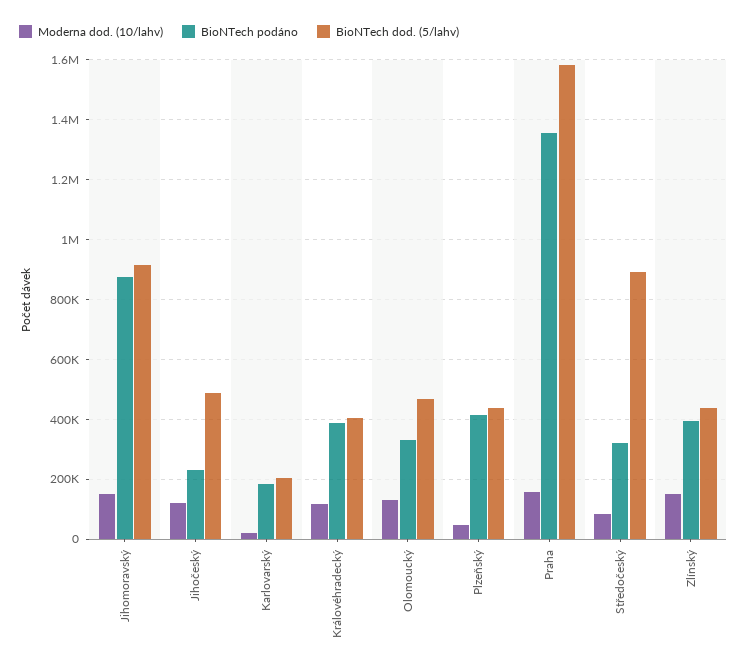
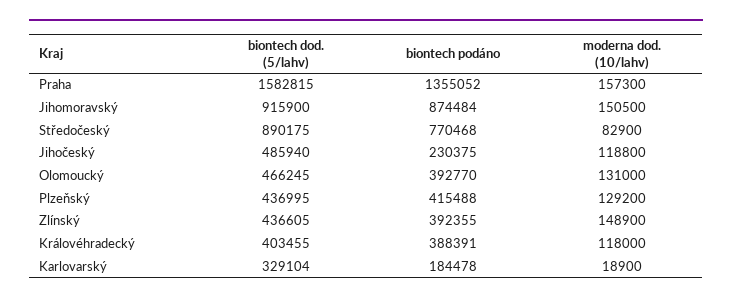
BioNTech dod. (5/lahv), Karlovarský: 200000 -> 329104
BioNTech podáno, Olomoucký: 325000 -> 392770
Moderna dod. (10/lahv), Plzeňský: 50000 -> 129200
BioNTech podáno, Středočeský: 325000 -> 770468

